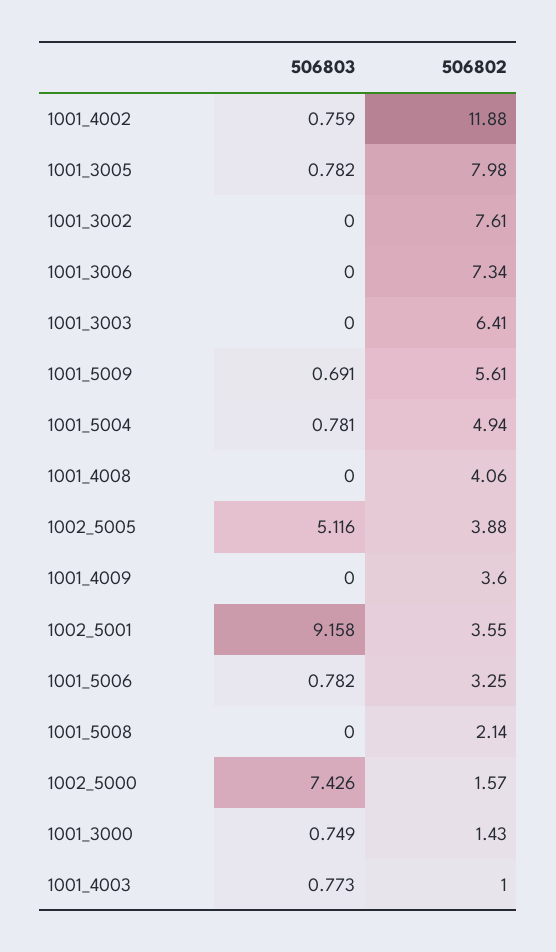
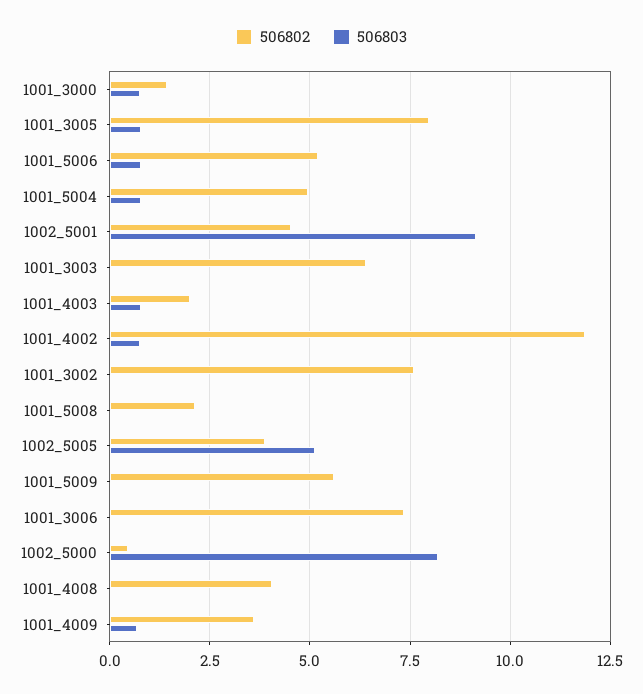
506803, 1001_5009: 0.691 -> 0
506803, 1001_4009: 0 -> 0.75
506802, 1002_5001: 3.55 -> 4.5
506802, 1001_5006: 3.25 -> 5.25
506803, 1002_5000: 7.426 -> 8.25
506802, 1002_5000: 1.57 -> 0.5
506802, 1001_4003: 1 -> 2

